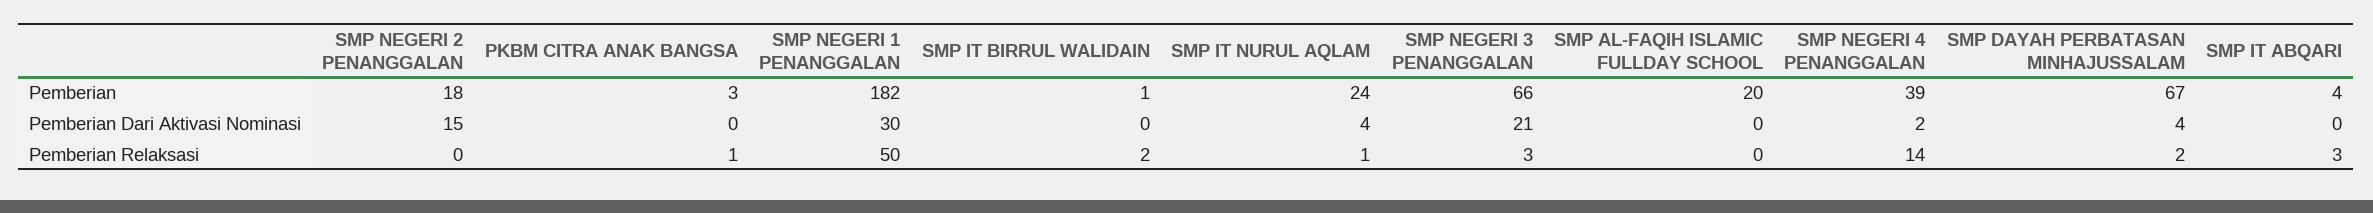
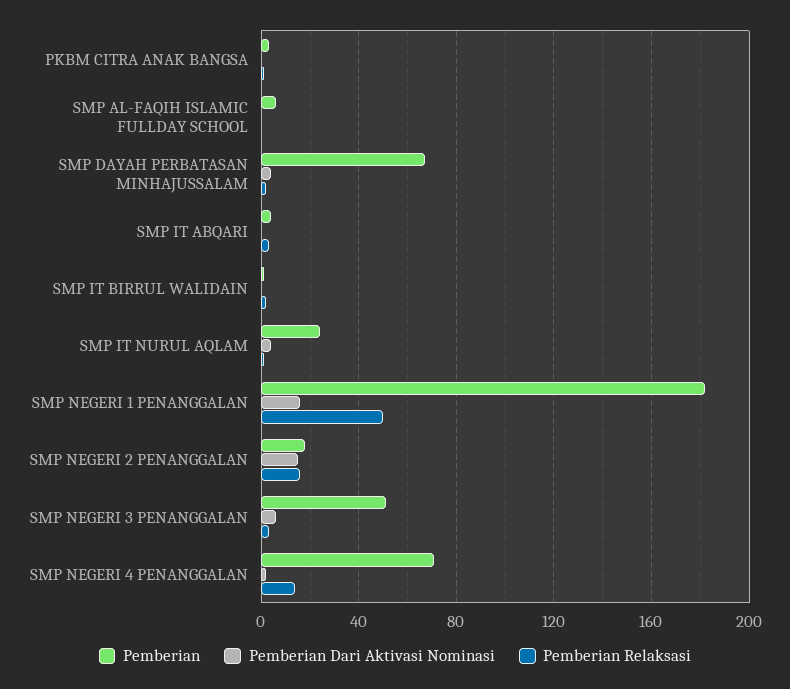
Pemberian, SMP NEGERI 3 PENANGGALAN: 66 -> 50
Pemberian, SMP AL-FAQIH ISLAMIC FULLDAY SCHOOL: 20 -> 5
Pemberian, SMP NEGERI 4 PENANGGALAN: 39 -> 70
Pemberian Dari Aktivasi Nominasi, SMP NEGERI 1 PENANGGALAN: 30 -> 15
Pemberian Dari Aktivasi Nominasi, SMP NEGERI 3 PENANGGALAN: 21 -> 5
Pemberian Relaksasi, SMP NEGERI 2 PENANGGALAN: 0 -> 15

